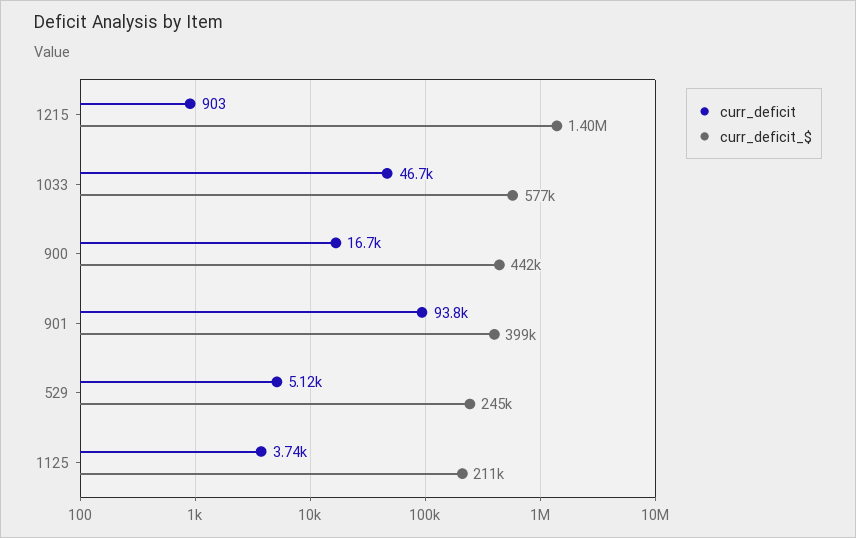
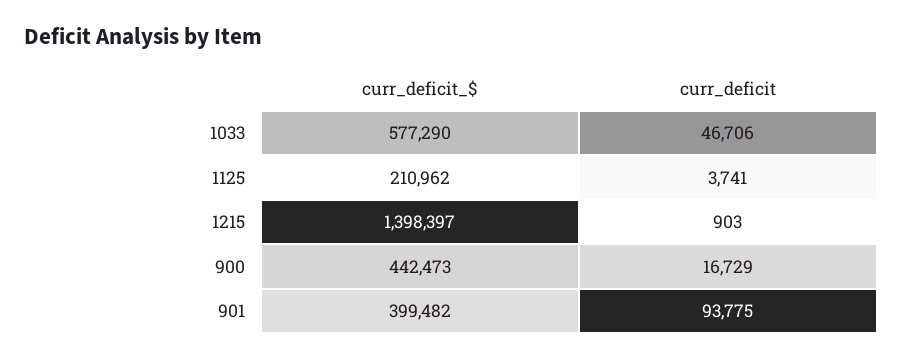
curr_deficit, 529: 5120 -> none
curr_deficit_$, 529: 245000 -> none

